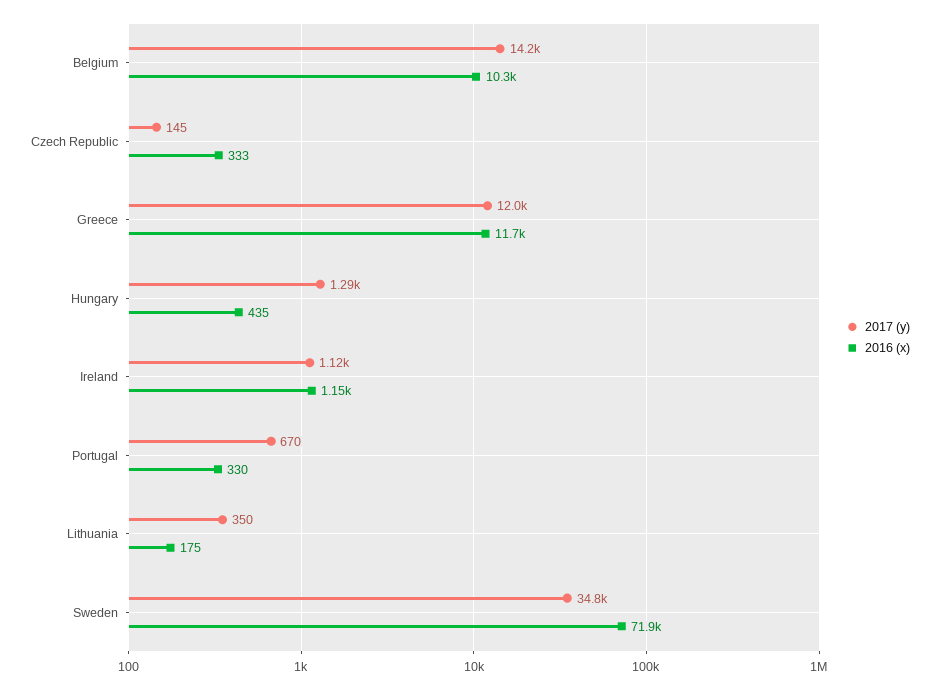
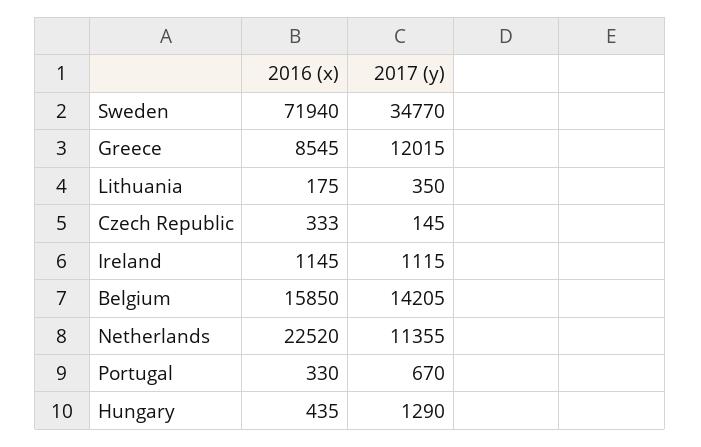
2016 (x), Belgium: 10300 -> 15850
2016 (x), Greece: 11700 -> 8545
2016 (x), Netherlands: none -> 22520
2017 (y), Netherlands: none -> 11355

